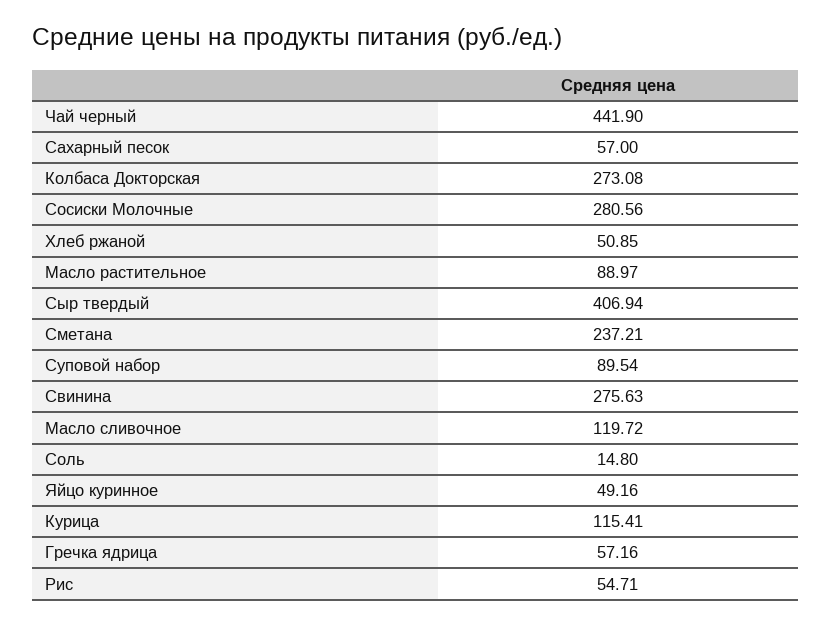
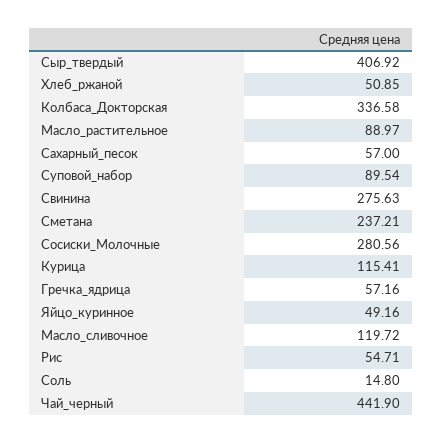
Колбаса Докторская: 273.08 -> 336.58
Сыр твердый: 406.94 -> 406.92

